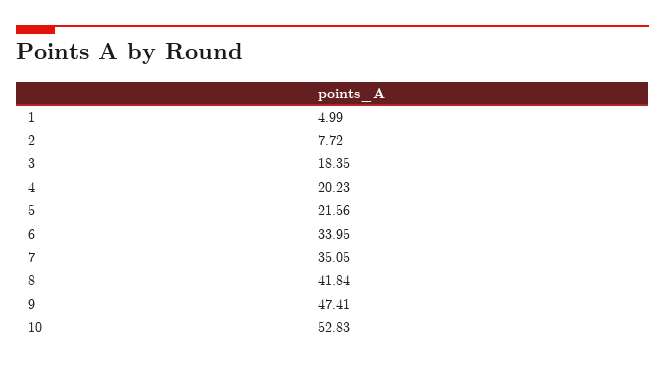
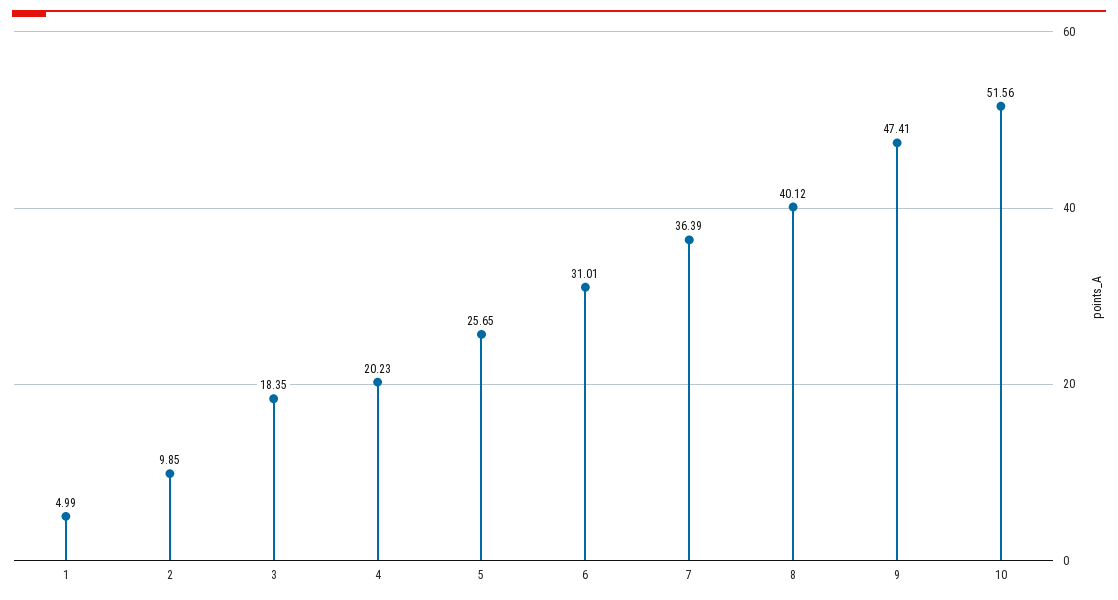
2: 7.72 -> 9.85
5: 21.56 -> 25.65
6: 33.95 -> 31.01
7: 35.05 -> 36.39
8: 41.84 -> 40.12
10: 52.83 -> 51.56

